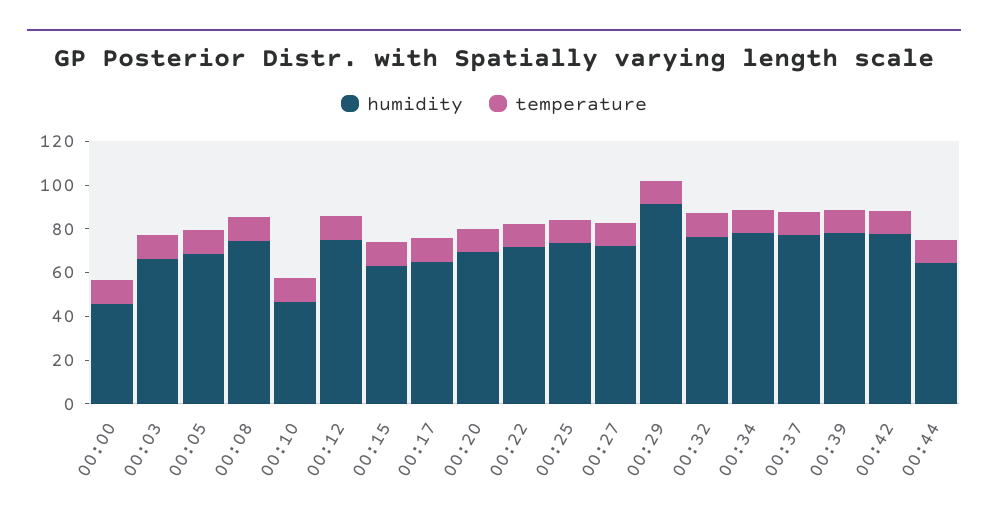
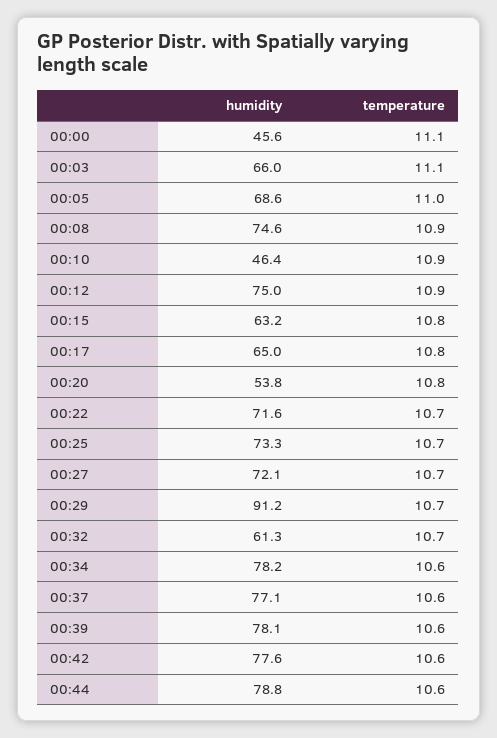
humidity, 00:20: 70 -> 53.8
humidity, 00:32: 75 -> 61.3
humidity, 00:44: 65 -> 78.8

